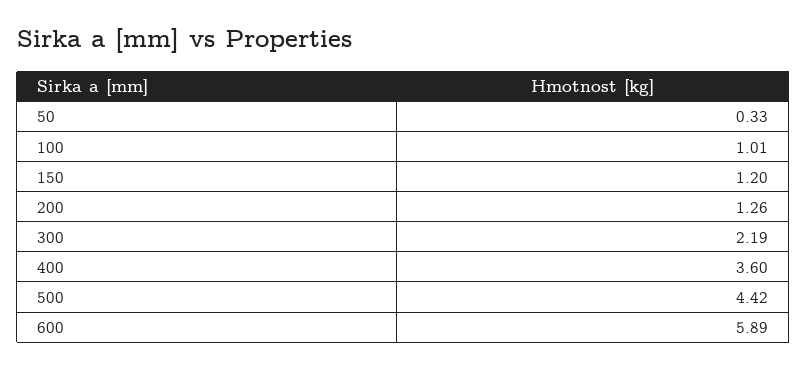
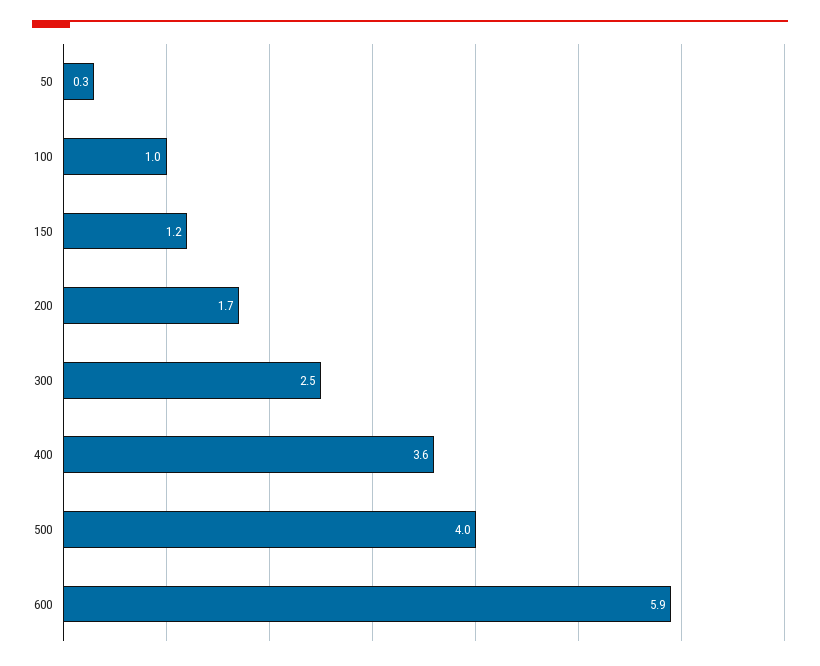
200: 1.26 -> 1.7
300: 2.19 -> 2.5
500: 4.42 -> 4

